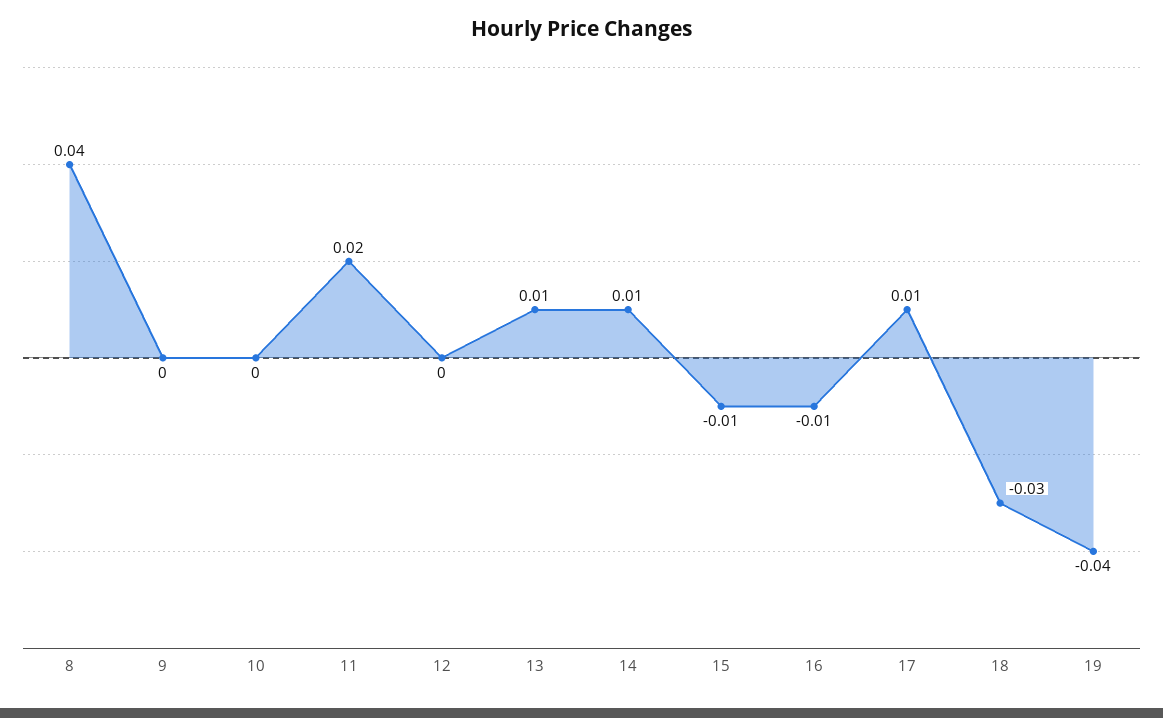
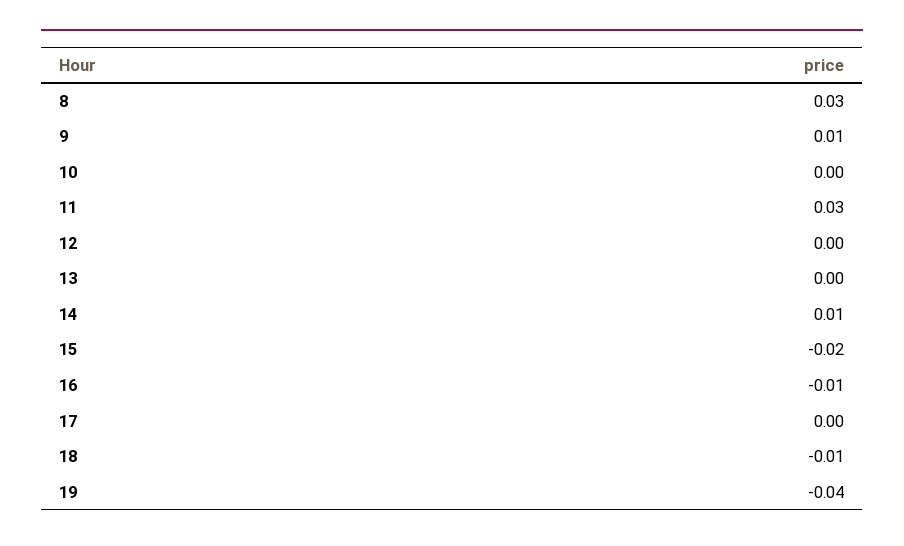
8: 0.04 -> 0.03
9: 0 -> 0.01
11: 0.02 -> 0.03
13: 0.01 -> 0
15: -0.01 -> -0.02
17: 0.01 -> 0
18: -0.03 -> -0.01

